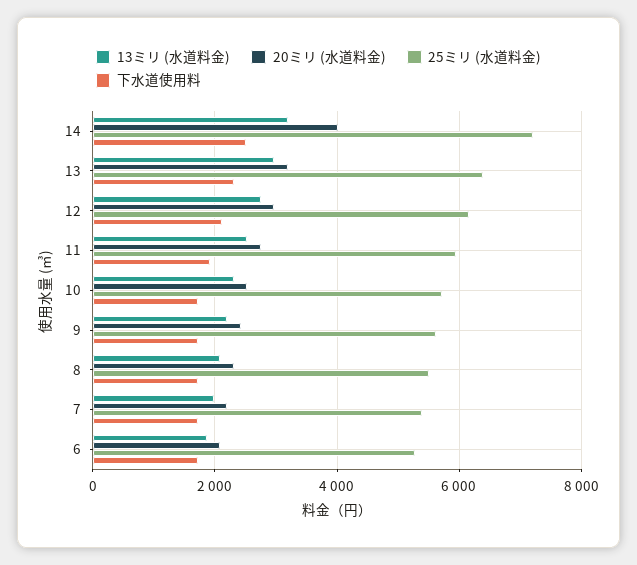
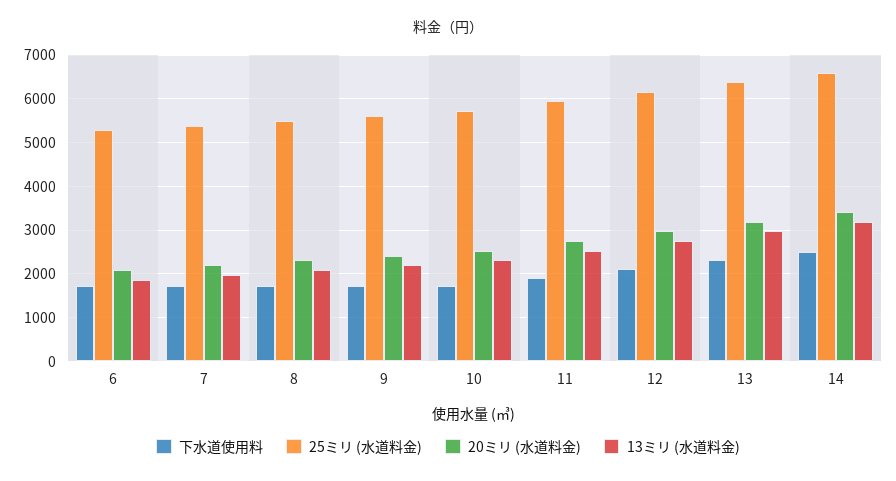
20ミリ (水道料金), 14: 4000 -> 3400
25ミリ (水道料金), 14: 7200 -> 6600

